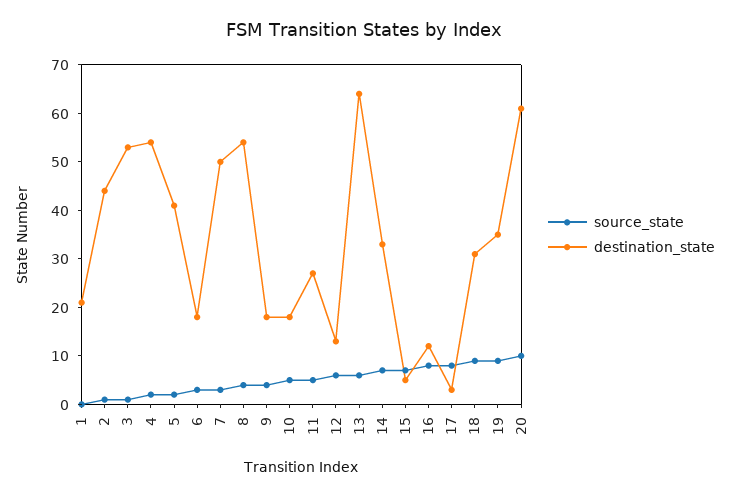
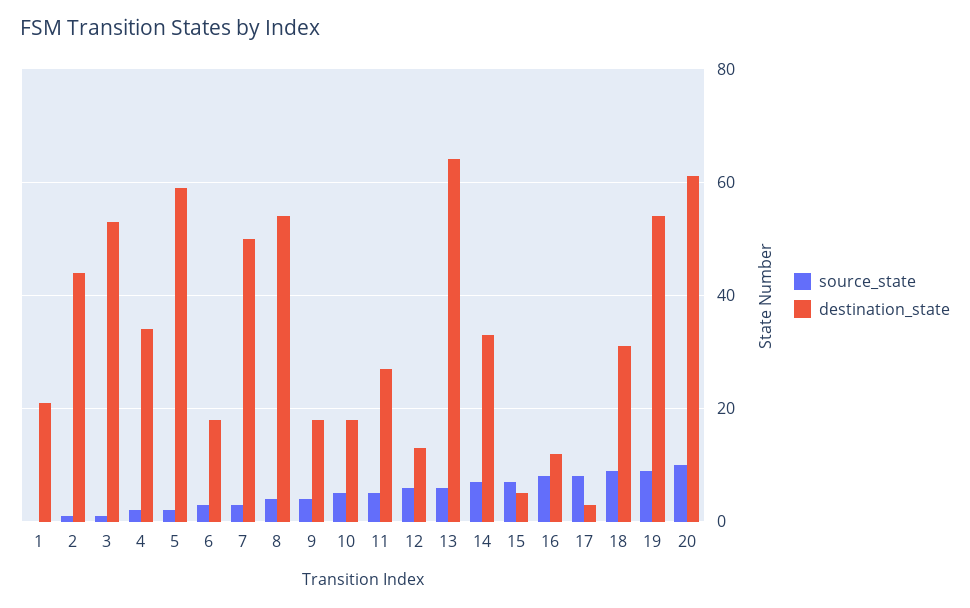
destination_state, 4: 55 -> 35
destination_state, 5: 40 -> 60
destination_state, 19: 35 -> 55

